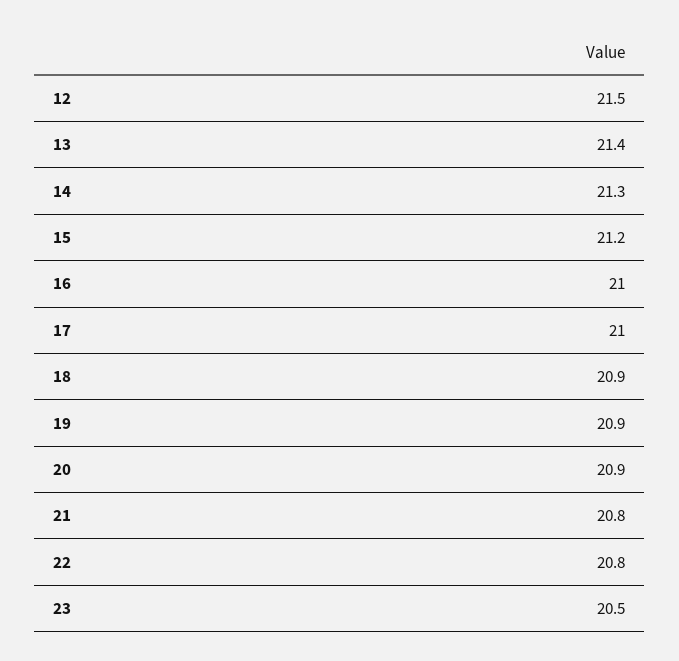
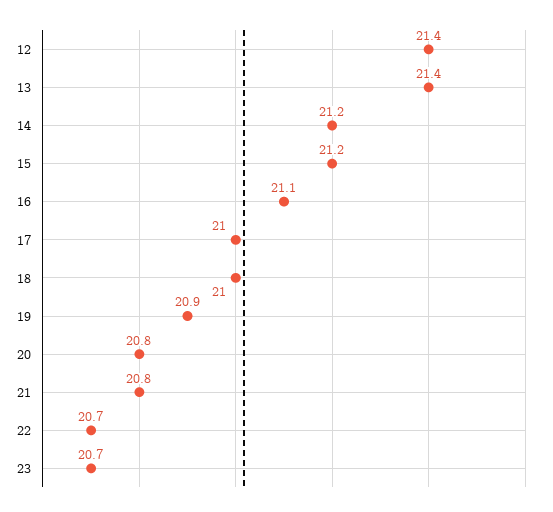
12: 21.5 -> 21.4
14: 21.3 -> 21.2
16: 21 -> 21.1
18: 20.9 -> 21
20: 20.9 -> 20.8
22: 20.8 -> 20.7
23: 20.5 -> 20.7

